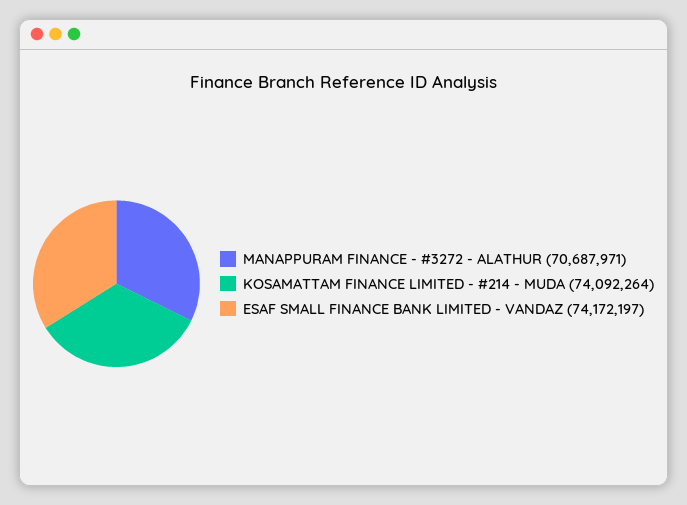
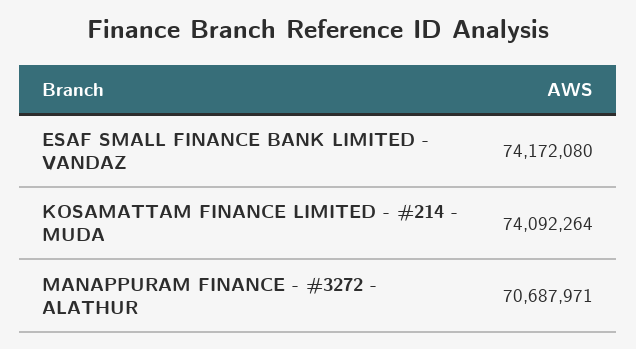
ESAF SMALL FINANCE BANK LIMITED - VANDAZ: 74172197 -> 74172080

